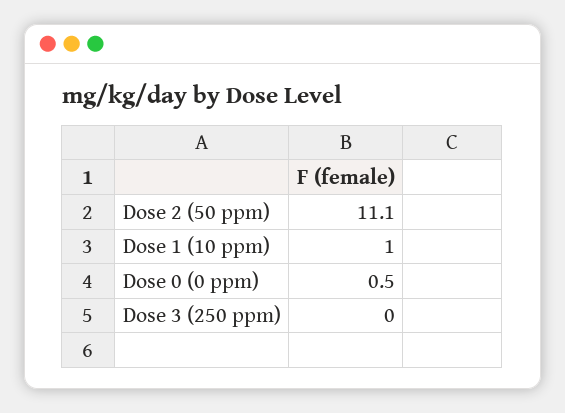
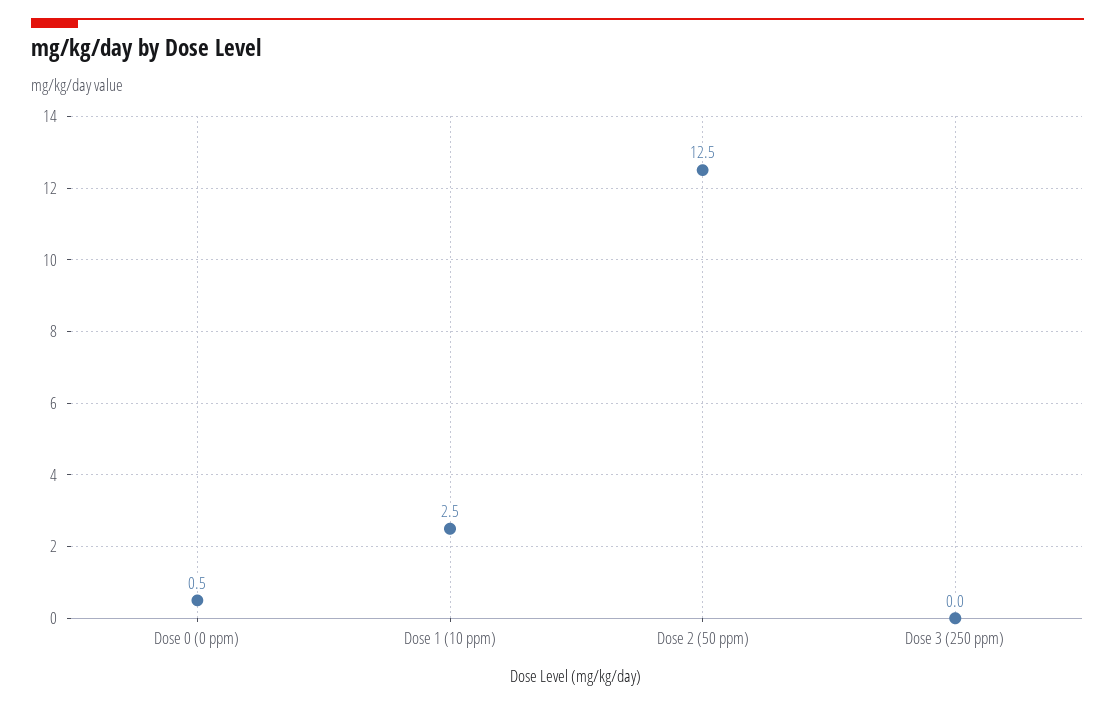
Dose 2 (50 ppm): 11.1 -> 12.5
Dose 1 (10 ppm): 1 -> 2.5

